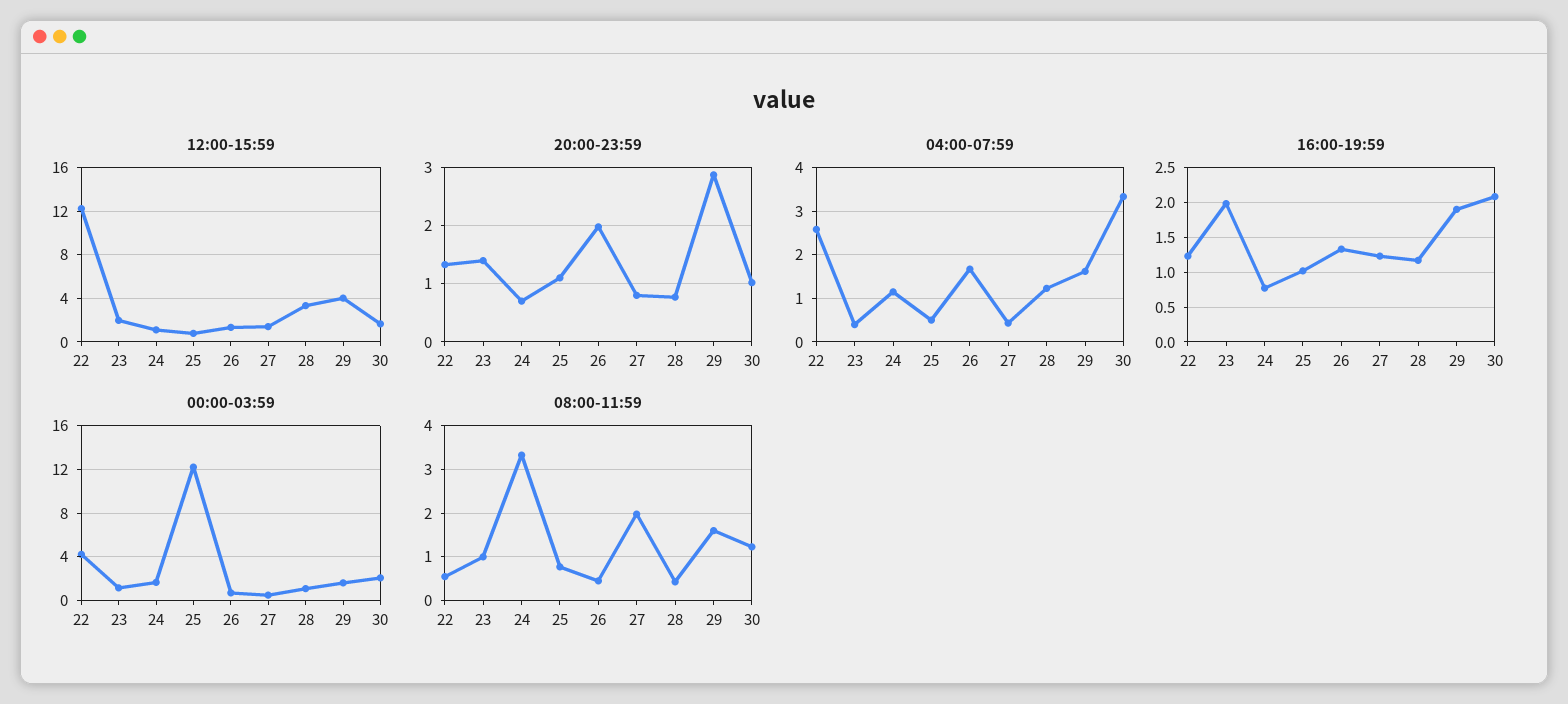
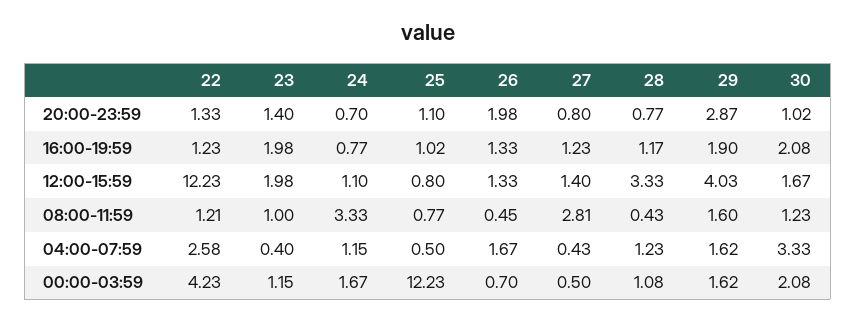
08:00-11:59, 22: 0.6 -> 1.21
08:00-11:59, 27: 2 -> 2.81

